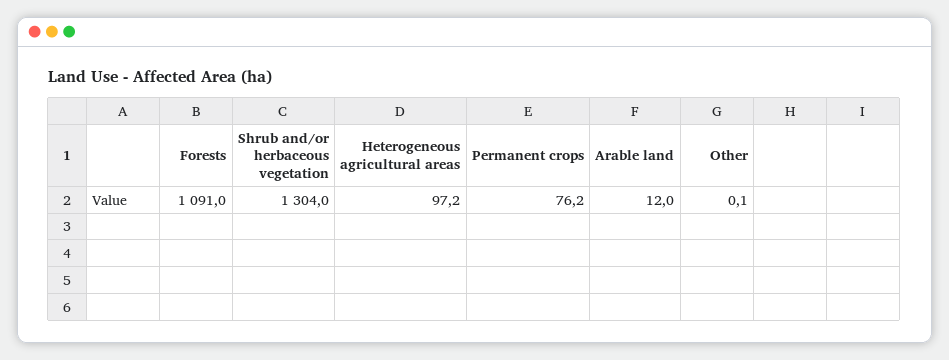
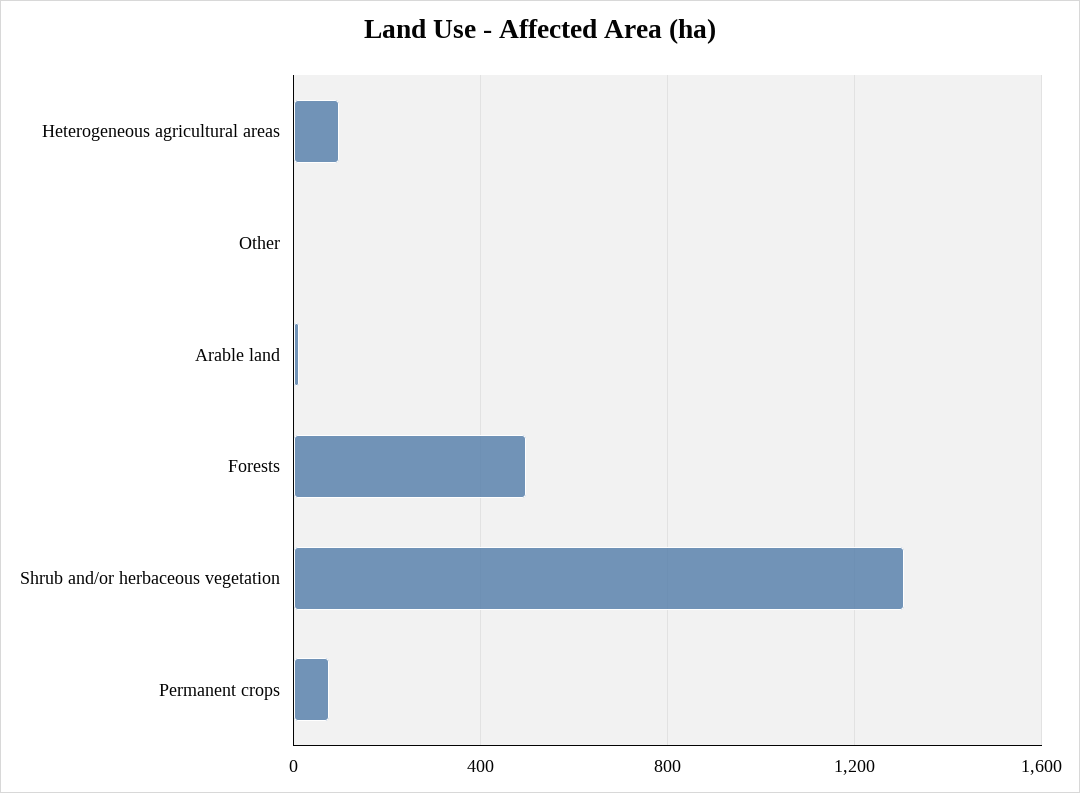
Forests: 1091 -> 500

